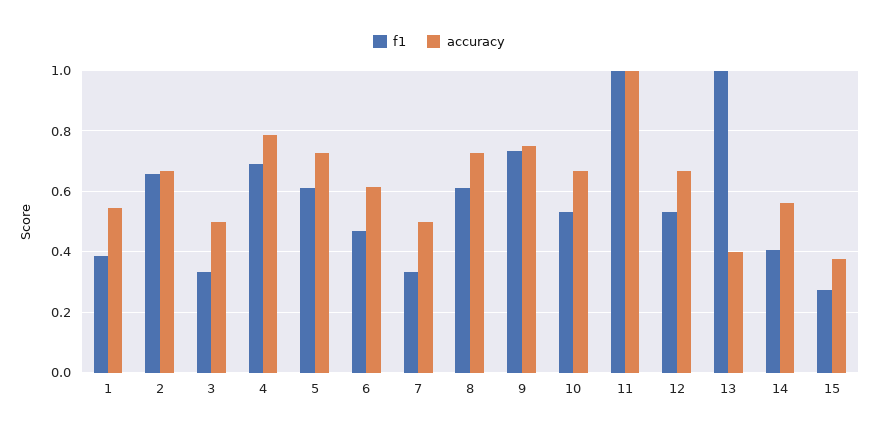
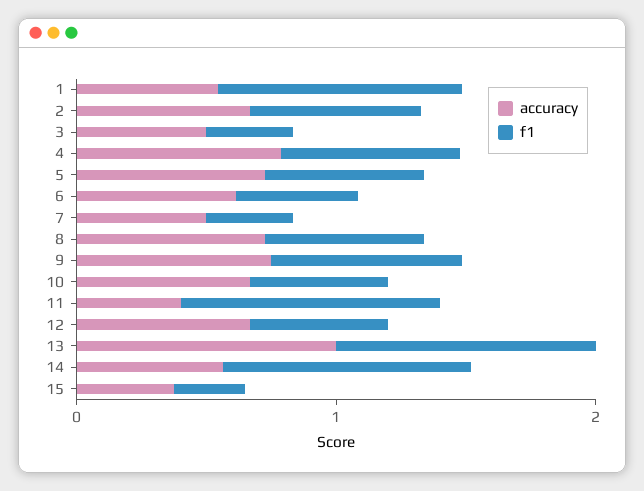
f1, 1: 0.38 -> 1
accuracy, 11: 1 -> 0.4
accuracy, 13: 0.4 -> 1
f1, 14: 0.4 -> 1

